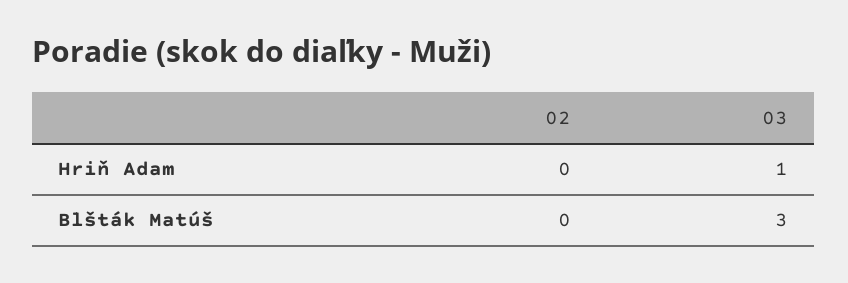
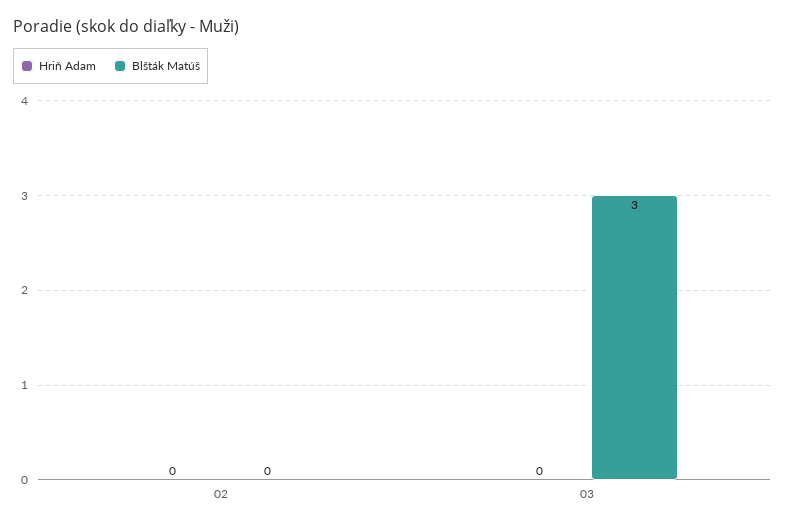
Hriň Adam, 03: 1 -> 0

